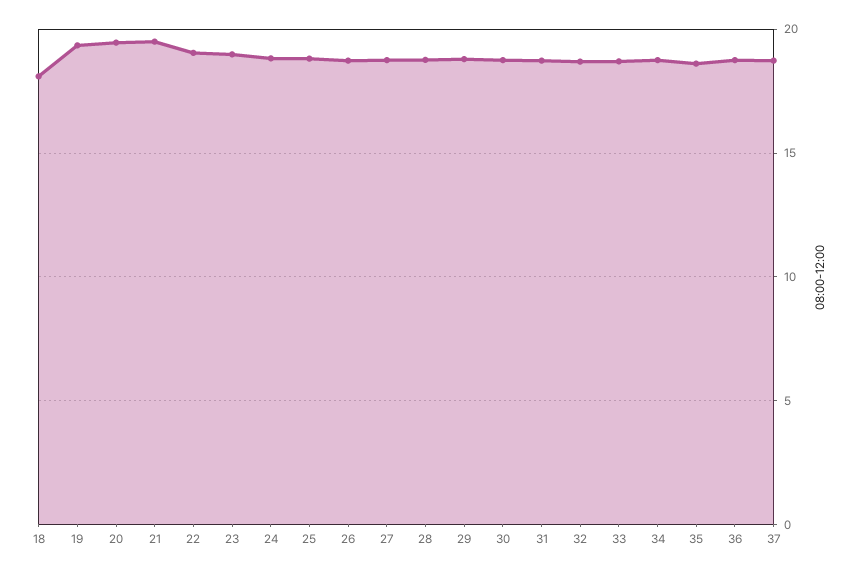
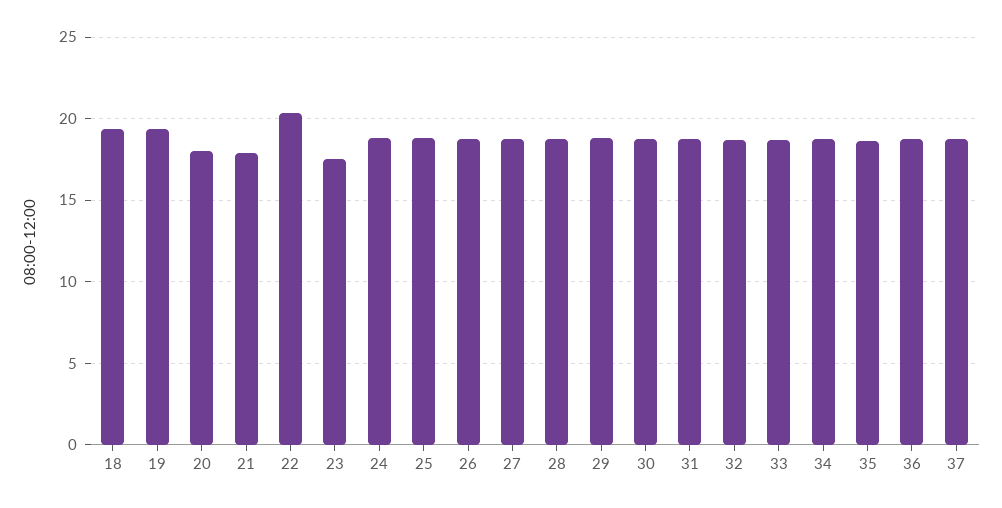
18: 18 -> 19.5
20: 19.5 -> 18
21: 19.5 -> 18
22: 19 -> 20.5
23: 19 -> 17.5

